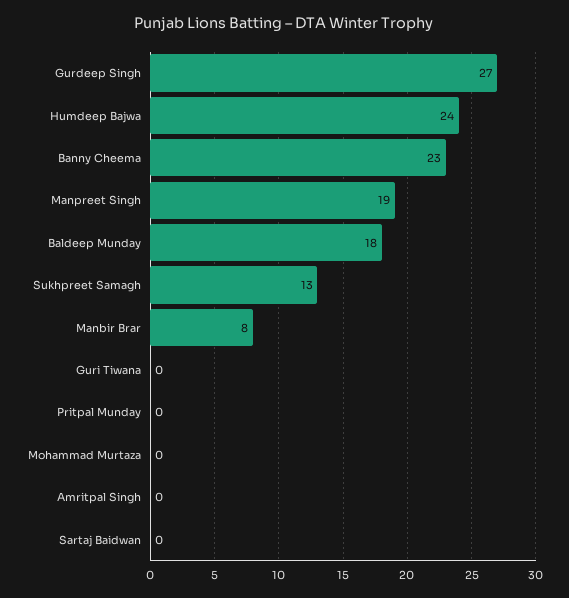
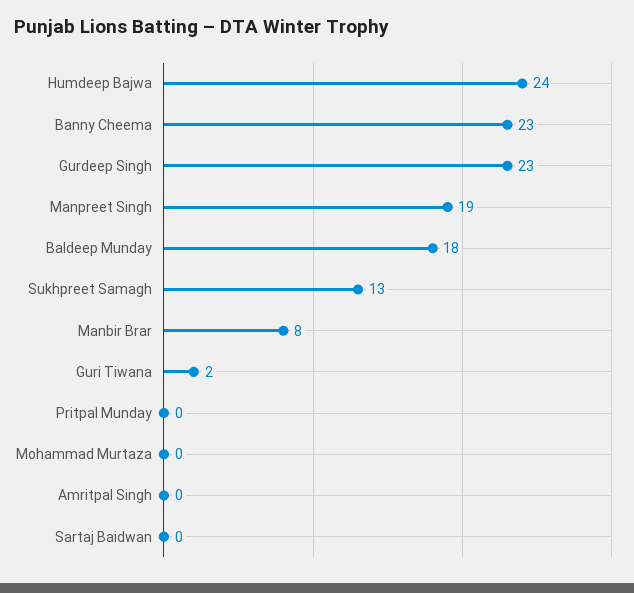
Gurdeep Singh: 27 -> 23
Guri Tiwana: 0 -> 2

